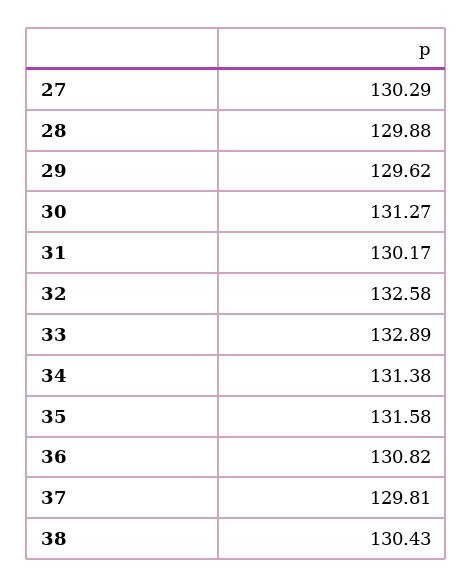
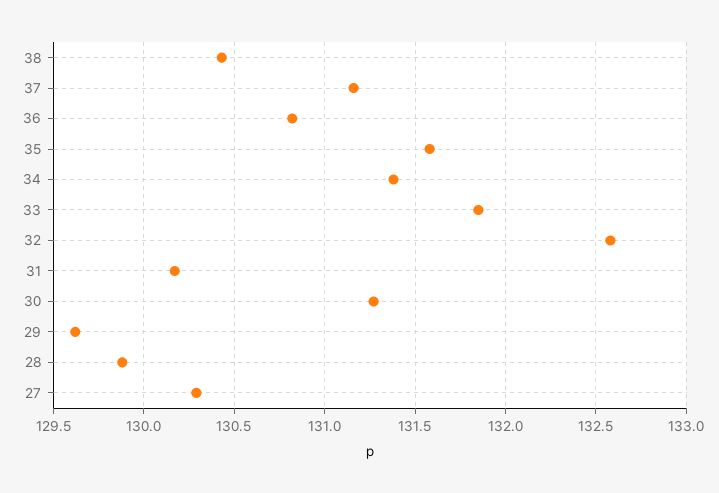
33: 132.89 -> 131.85
37: 129.81 -> 131.15

